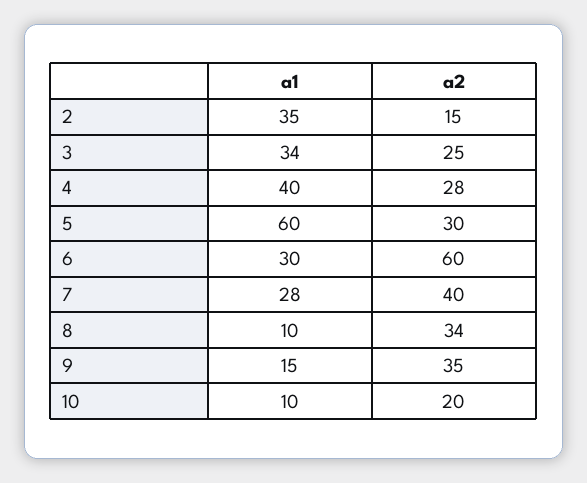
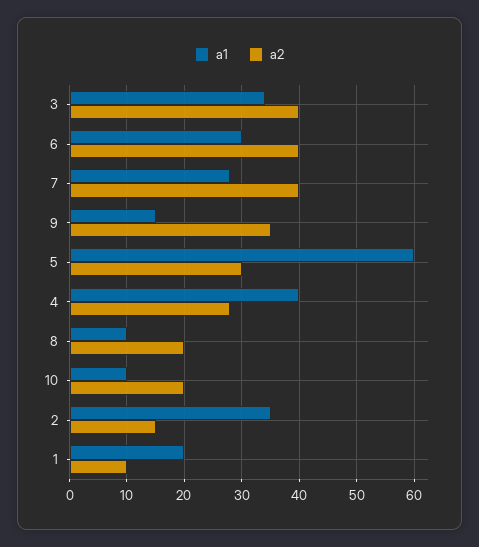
a2, 3: 25 -> 40
a2, 6: 60 -> 40
a2, 8: 34 -> 20
a1, 1: none -> 20
a2, 1: none -> 10

